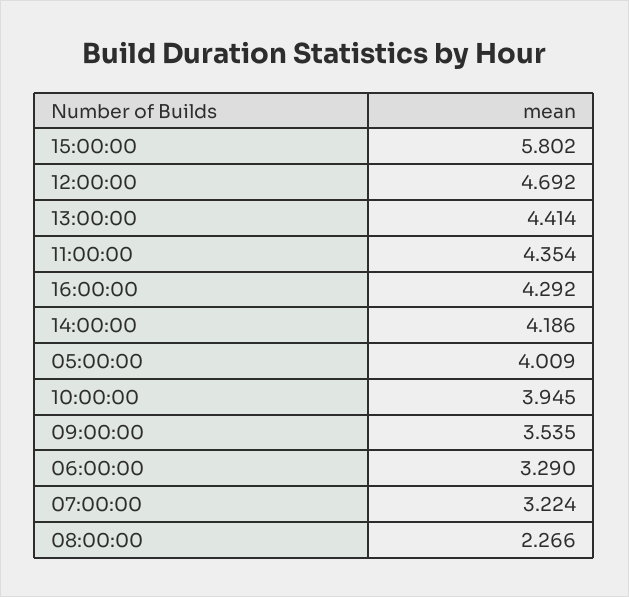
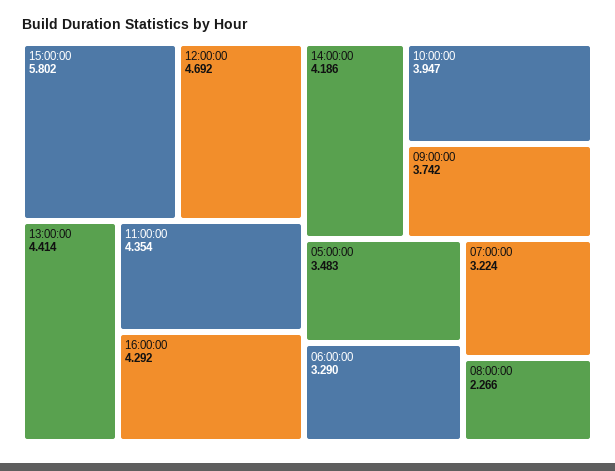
05:00:00: 4.009 -> 3.483
10:00:00: 3.945 -> 3.947
09:00:00: 3.535 -> 3.742

